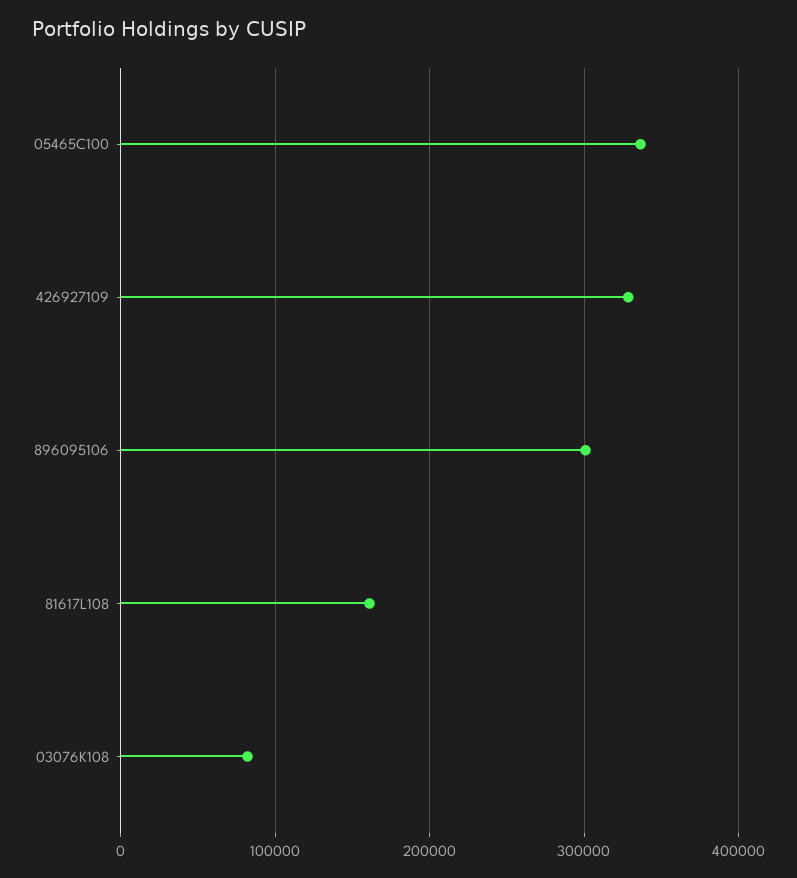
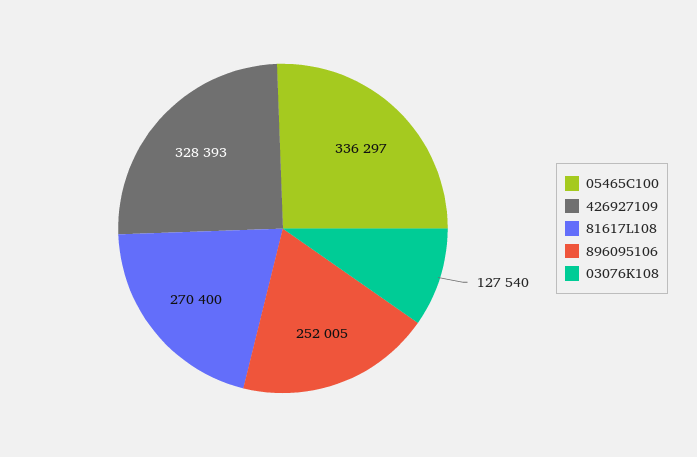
896095106: 300000 -> 252005
81617L108: 160000 -> 270400
03076K108: 80000 -> 127540

